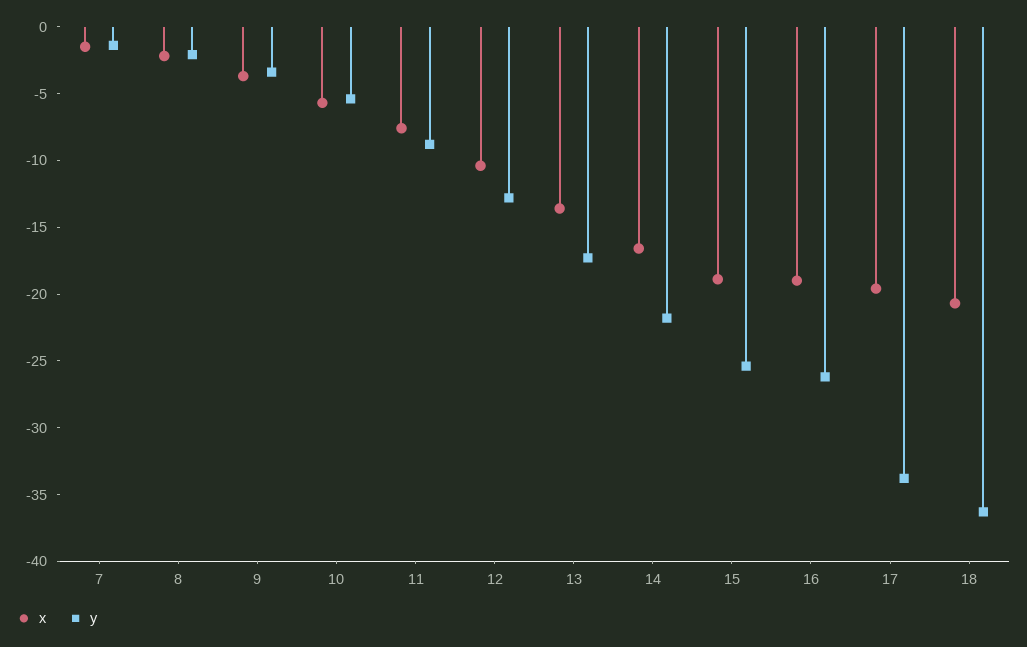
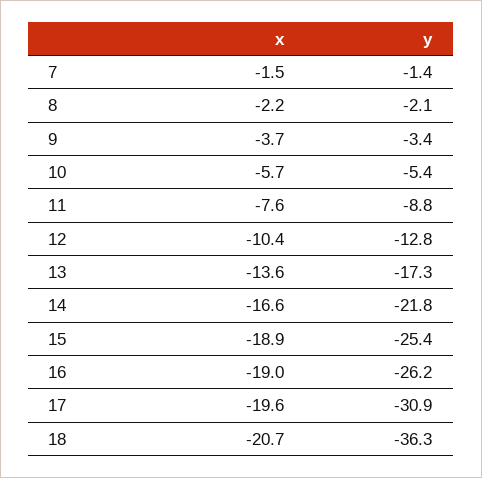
y, 17: -34 -> -30.9

